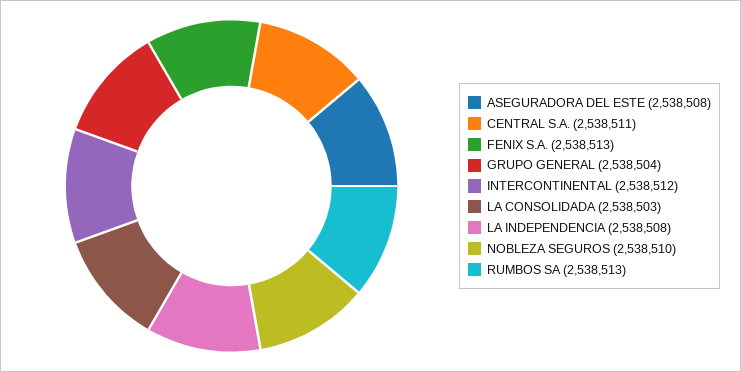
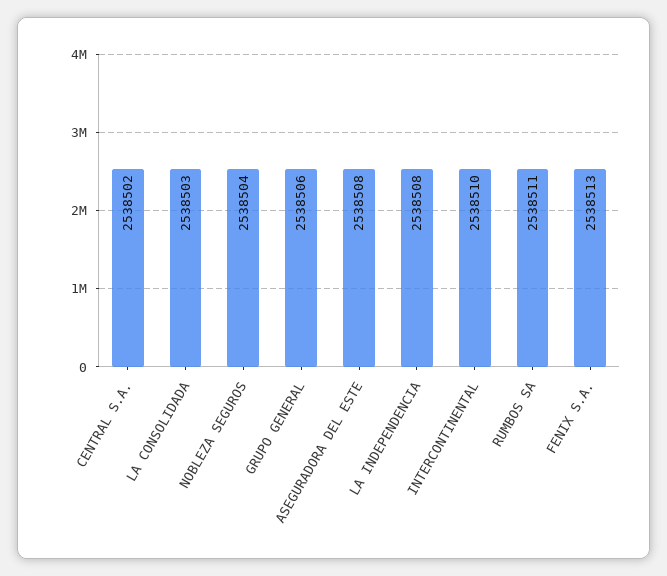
CENTRAL S.A.: 2538511 -> 2538502
GRUPO GENERAL: 2538504 -> 2538506
INTERCONTINENTAL: 2538512 -> 2538510
NOBLEZA SEGUROS: 2538510 -> 2538504
RUMBOS SA: 2538513 -> 2538511

